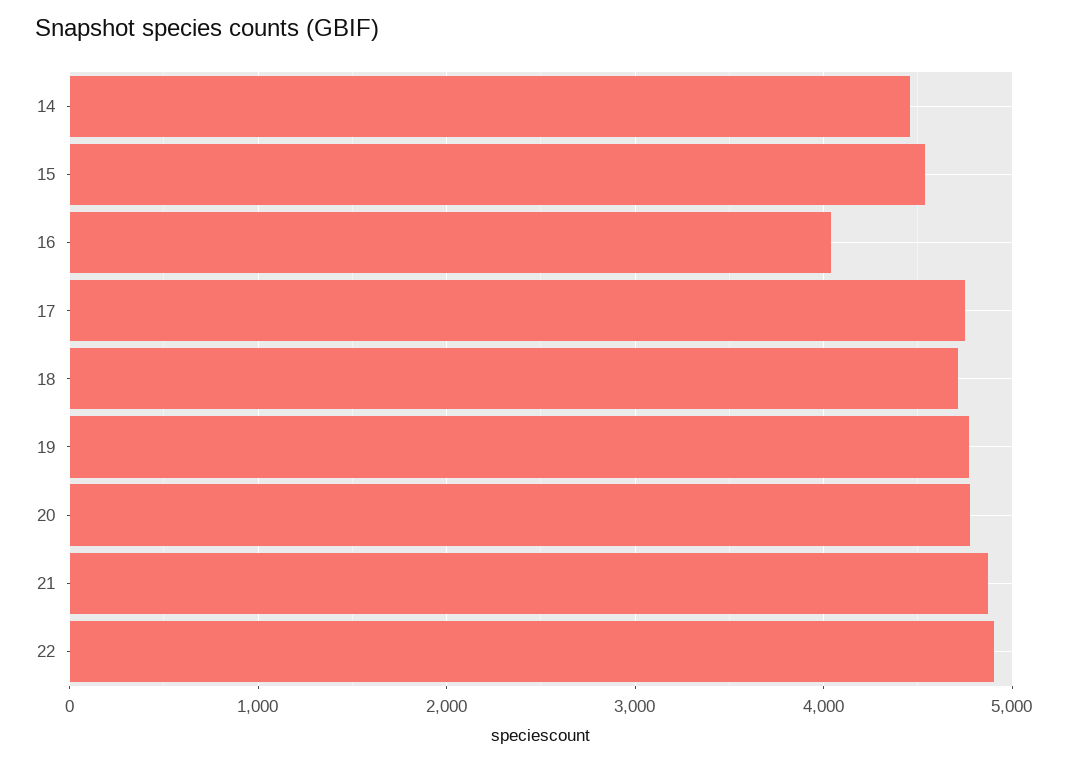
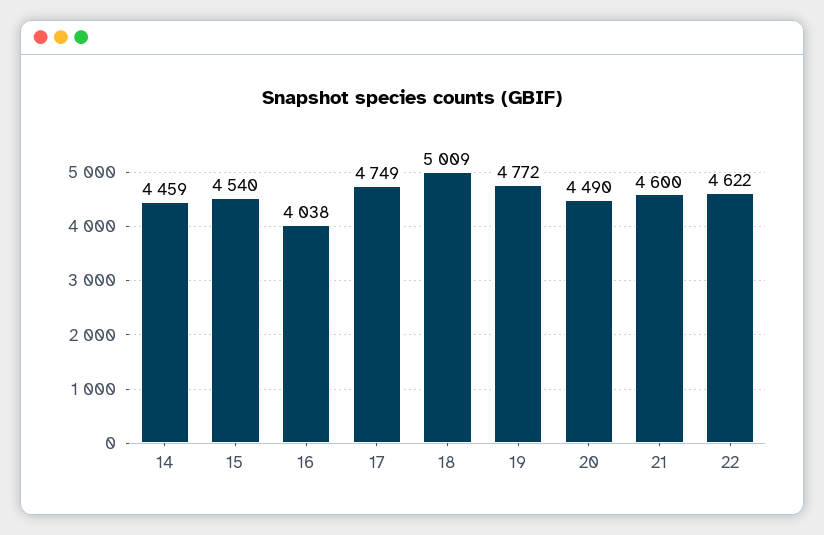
18: 4700 -> 5009
20: 4800 -> 4490
21: 4900 -> 4600
22: 4900 -> 4622

